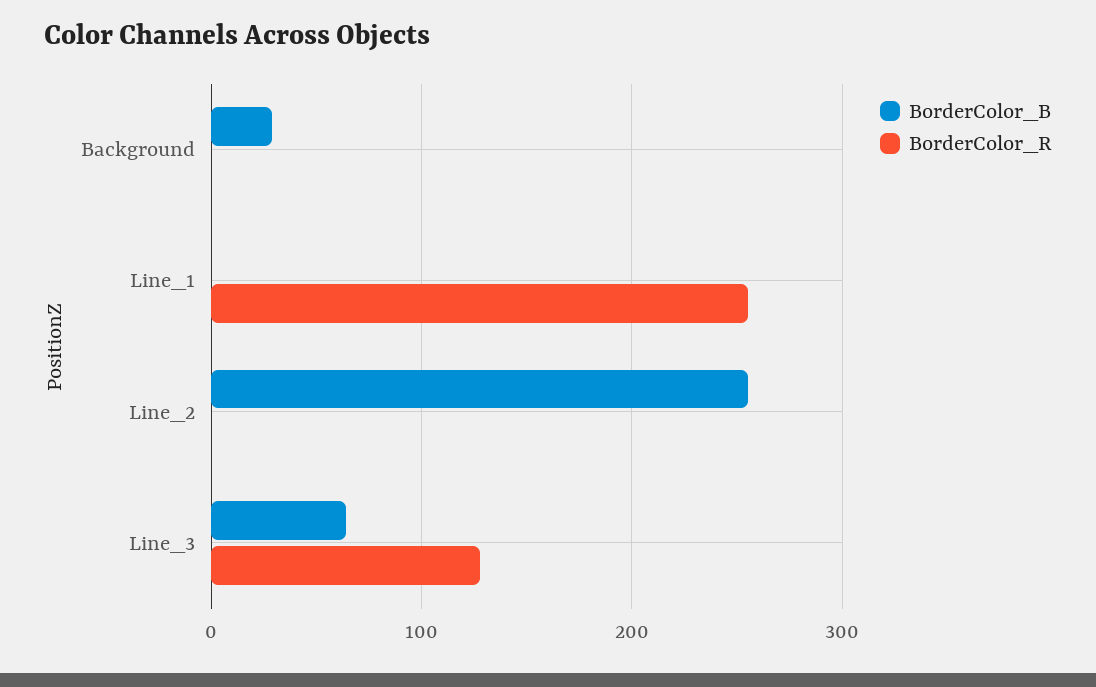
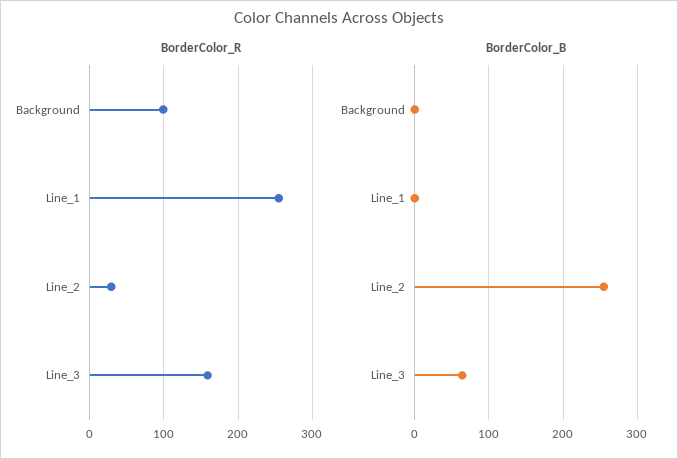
BorderColor_B, Background: 30 -> 0
BorderColor_R, Background: 0 -> 100
BorderColor_R, Line_2: 0 -> 30
BorderColor_R, Line_3: 130 -> 160

